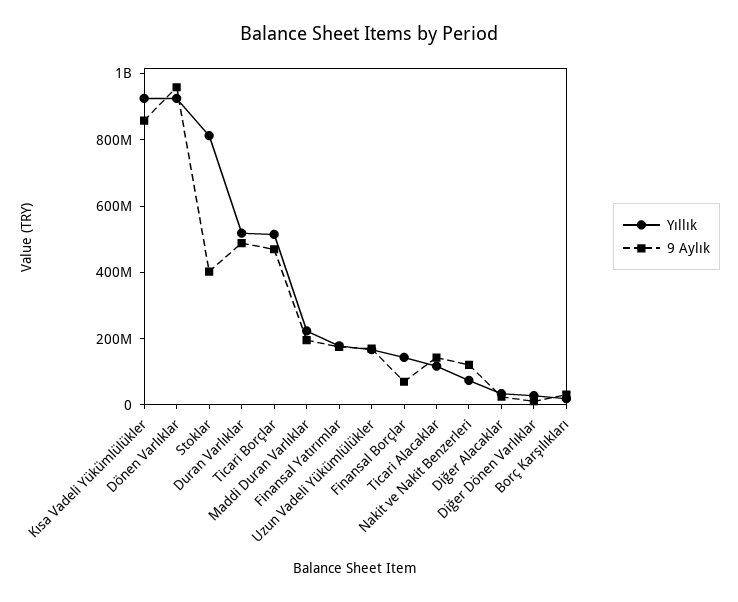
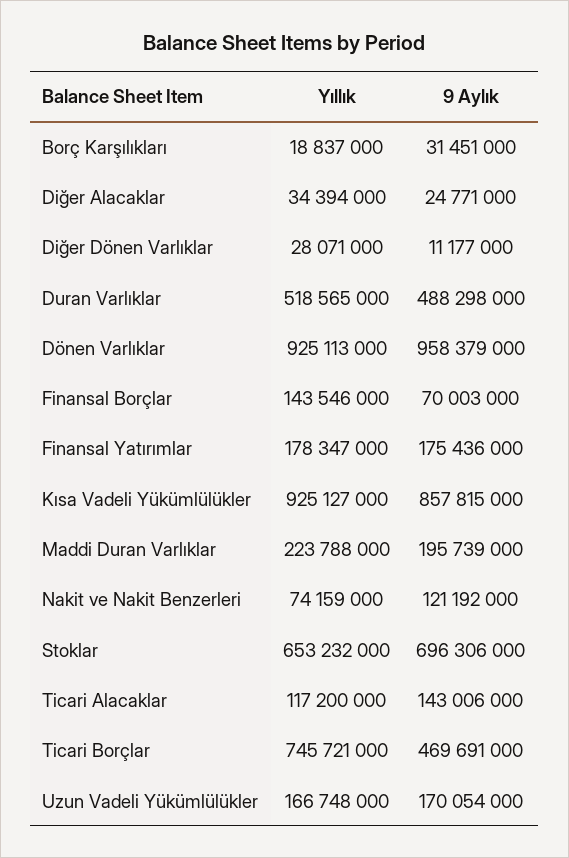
Yıllık, Stoklar: 800000000 -> 653232000
9 Aylık, Stoklar: 400000000 -> 696306000
Yıllık, Ticari Borçlar: 500000000 -> 745721000

